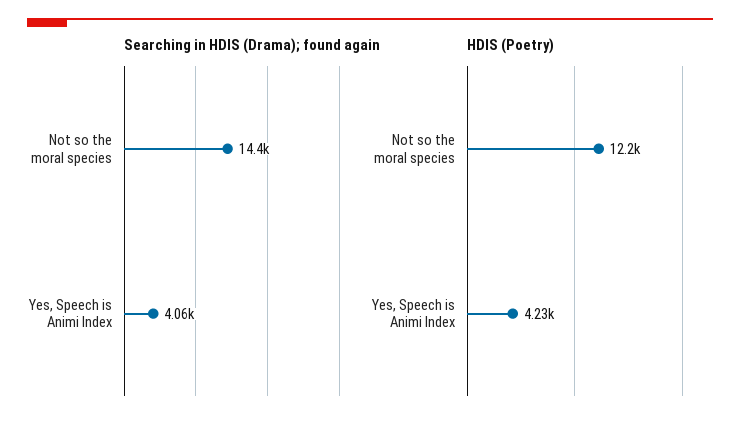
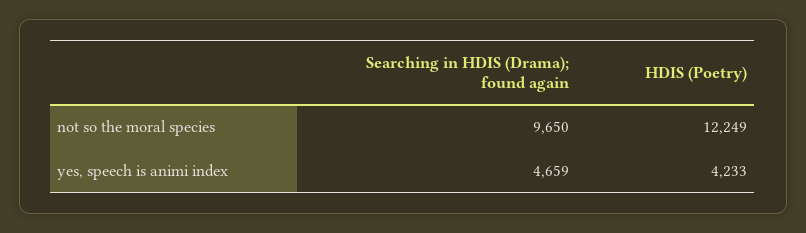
Searching in HDIS (Drama); found again, Not so the moral species: 14400 -> 9650
Searching in HDIS (Drama); found again, Yes, Speech is Animi Index: 4060 -> 4659

